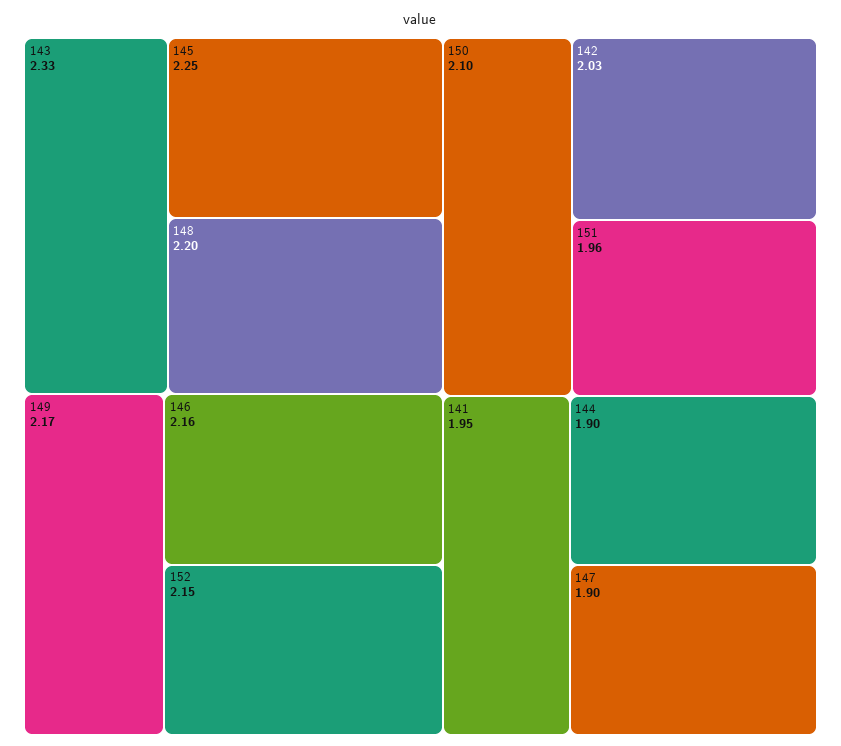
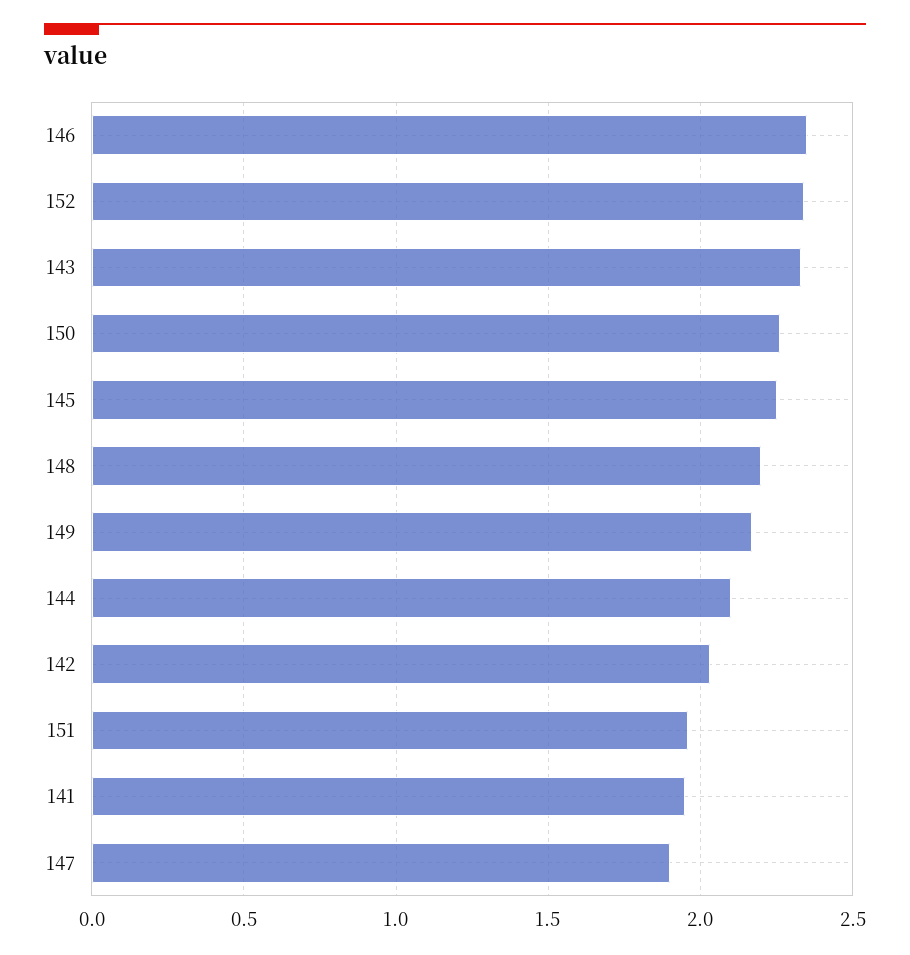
146: 2.16 -> 2.35
152: 2.15 -> 2.35
150: 2.1 -> 2.25
144: 1.9 -> 2.1

